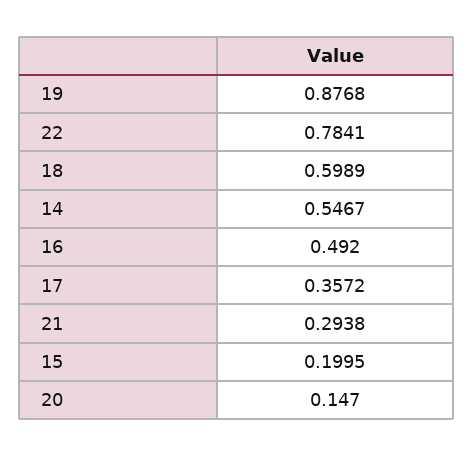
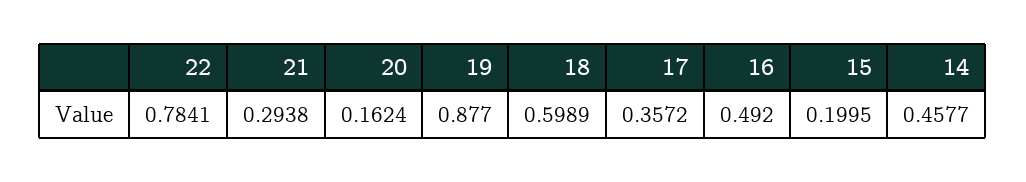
19: 0.8768 -> 0.877
14: 0.5467 -> 0.4577
20: 0.147 -> 0.1624

